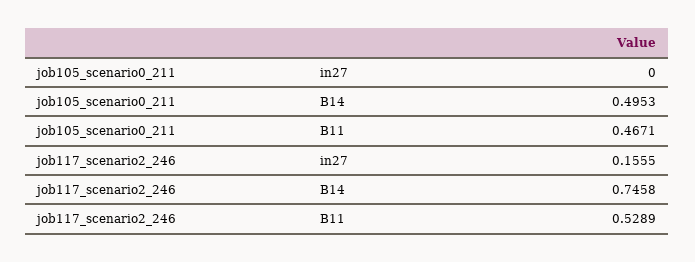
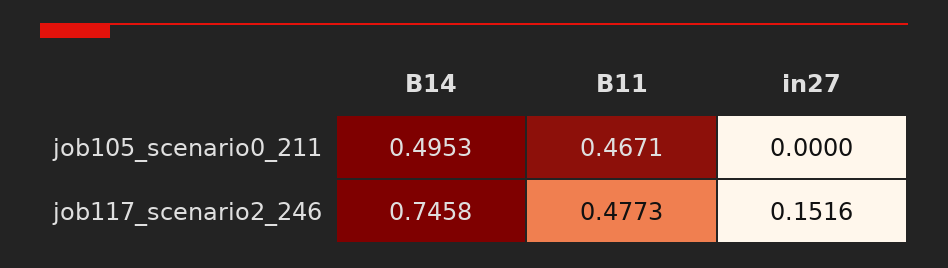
job117_scenario2_246, in27: 0.1555 -> 0.1516
job117_scenario2_246, B11: 0.5289 -> 0.4773

